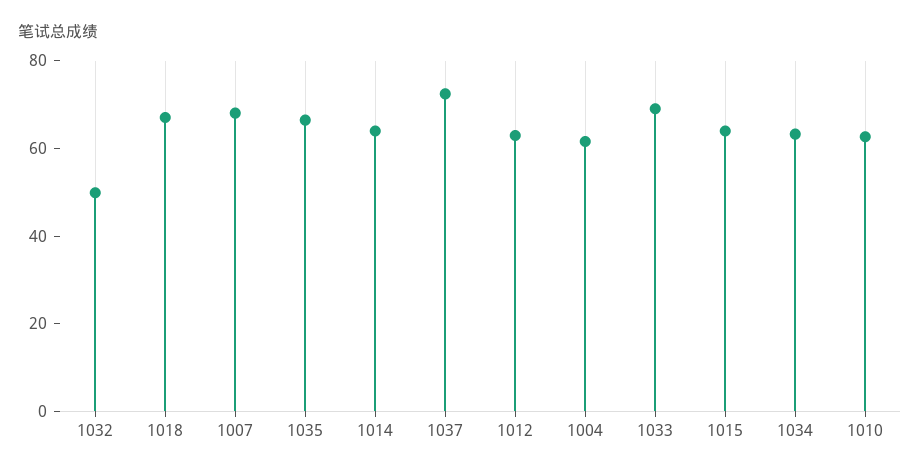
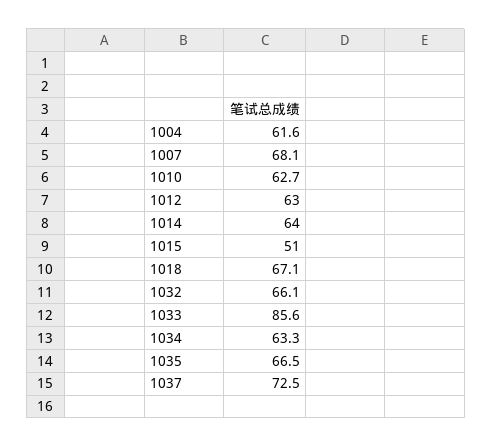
1032: 50 -> 66.1
1033: 70 -> 85.6
1015: 65 -> 51

